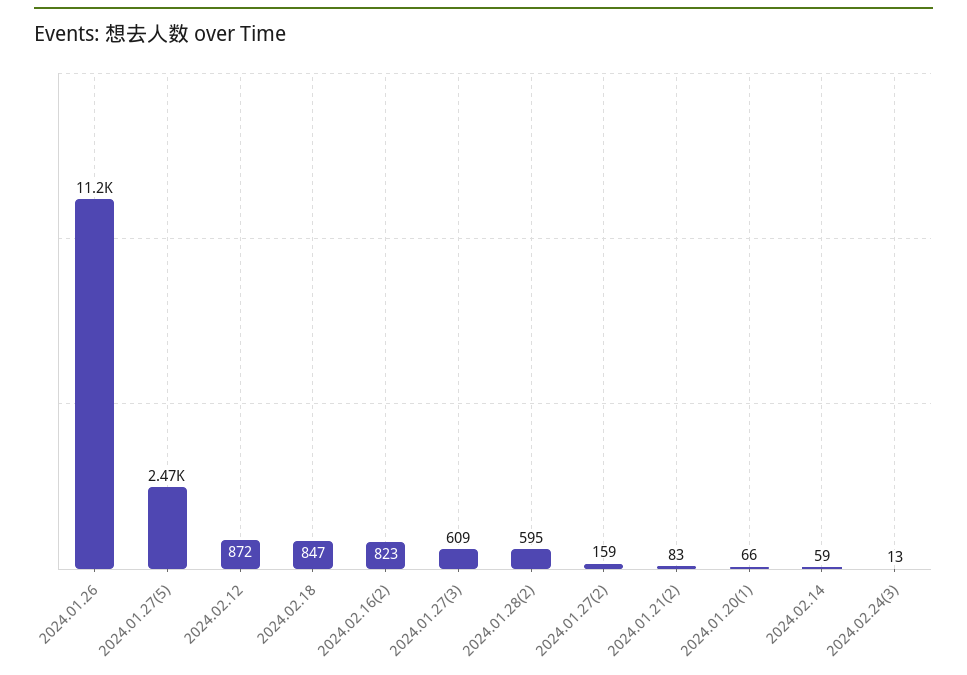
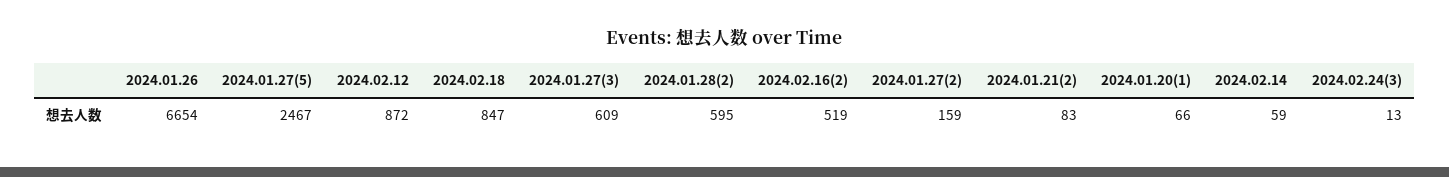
2024.01.26: 11200 -> 6654
2024.02.16(2): 823 -> 519

